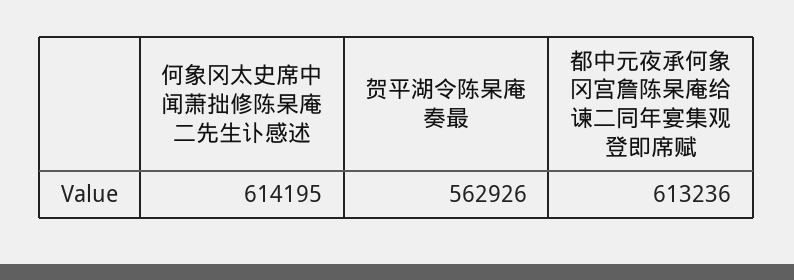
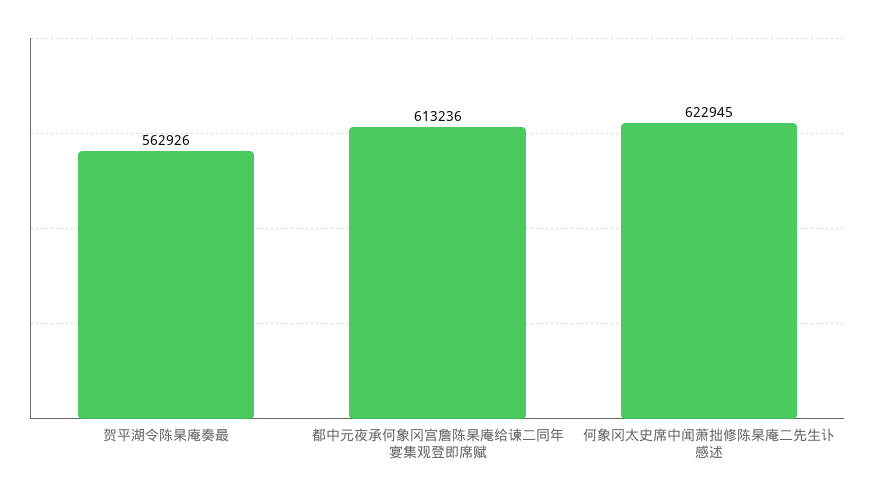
何象冈太史席中闻萧拙修陈杲庵二先生讣感述: 614195 -> 622945

